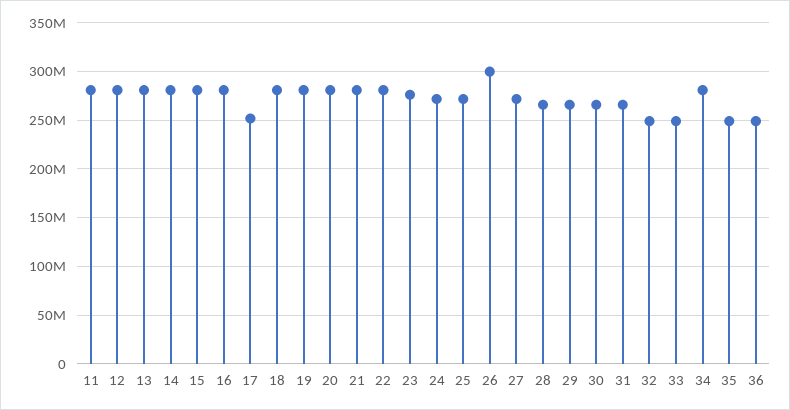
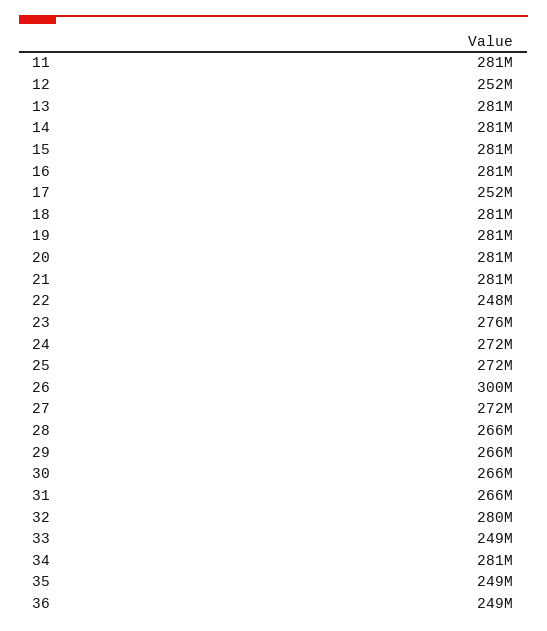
12: 280000000 -> 252000000
22: 280000000 -> 248000000
32: 250000000 -> 280000000

